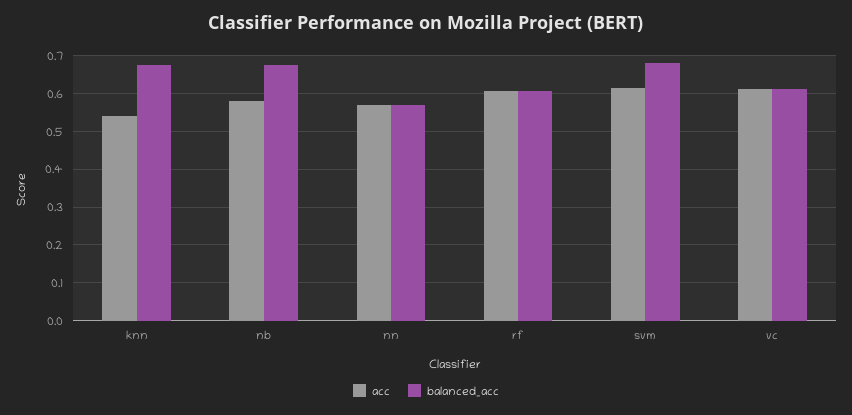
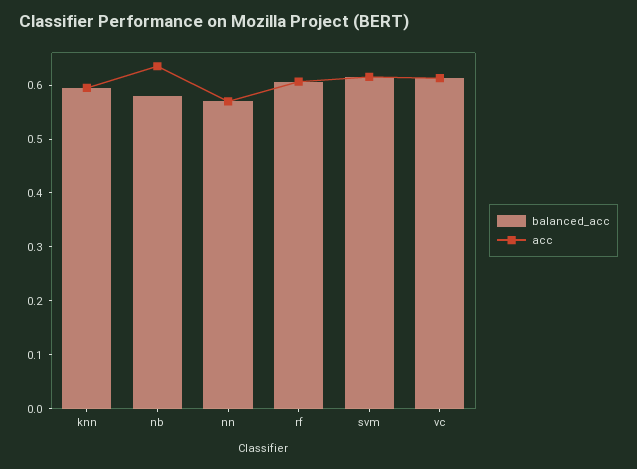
acc, knn: 0.54 -> 0.6
balanced_acc, knn: 0.68 -> 0.6
acc, nb: 0.58 -> 0.64
balanced_acc, nb: 0.68 -> 0.58
balanced_acc, svm: 0.68 -> 0.62

